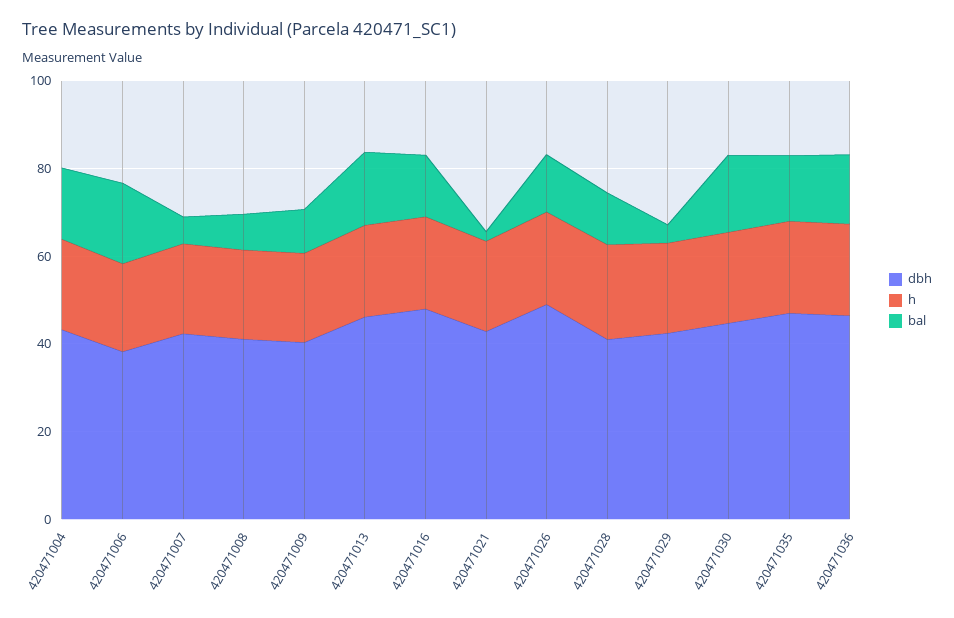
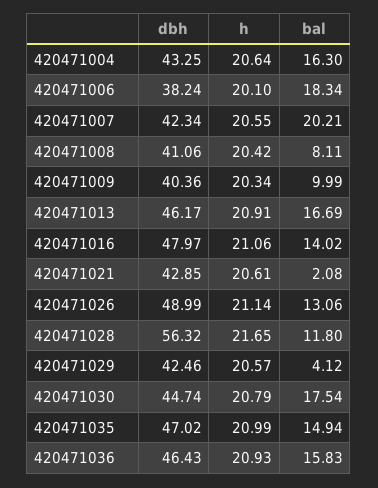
bal, 420471007: 5 -> 20.21
dbh, 420471028: 40 -> 56.32

